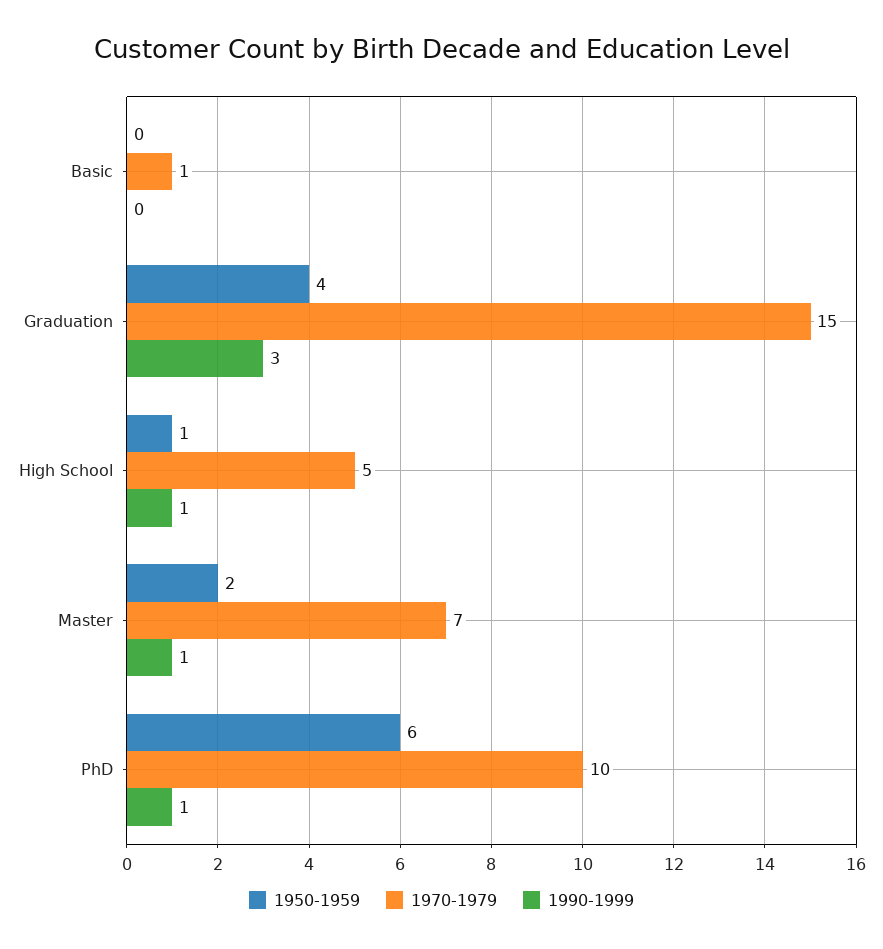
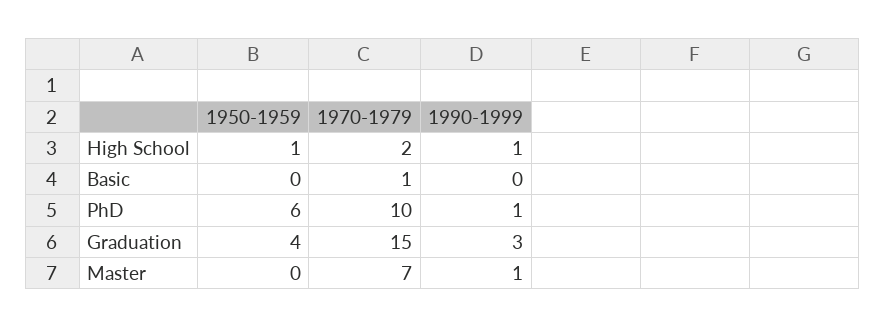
1970-1979, High School: 5 -> 2
1950-1959, Master: 2 -> 0

